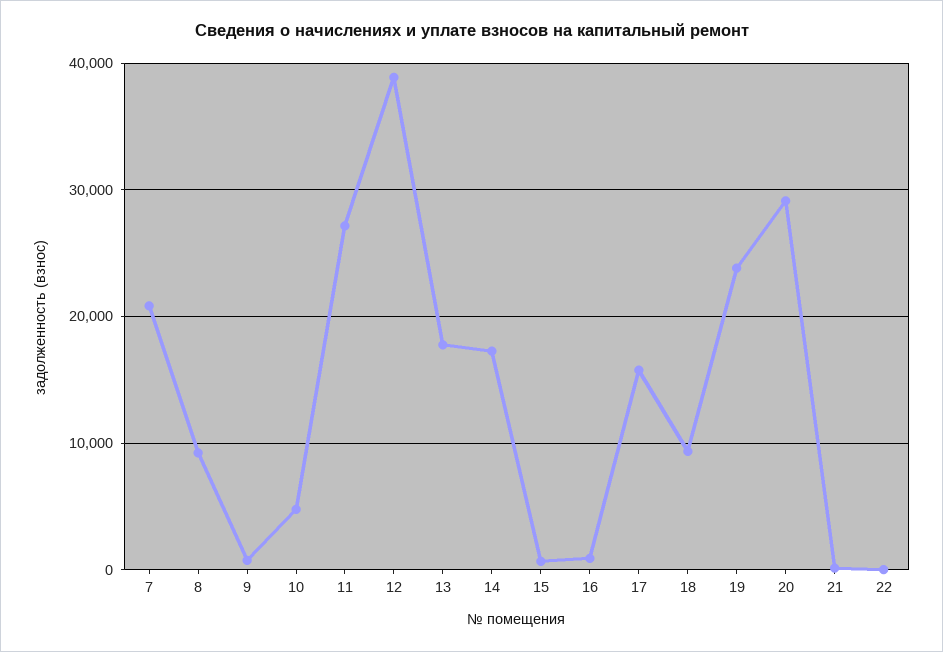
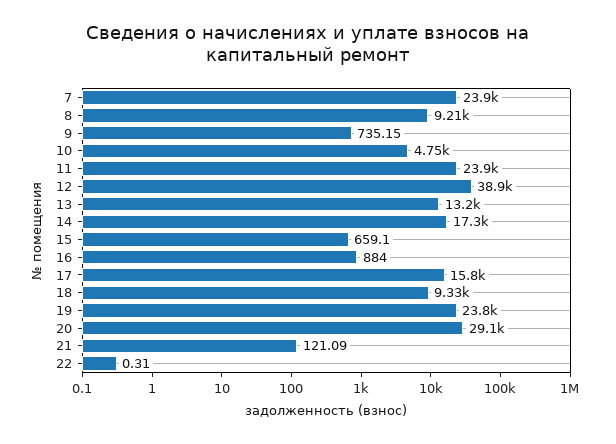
7: 21000 -> 23900
11: 27000 -> 23900
13: 18000 -> 13200

